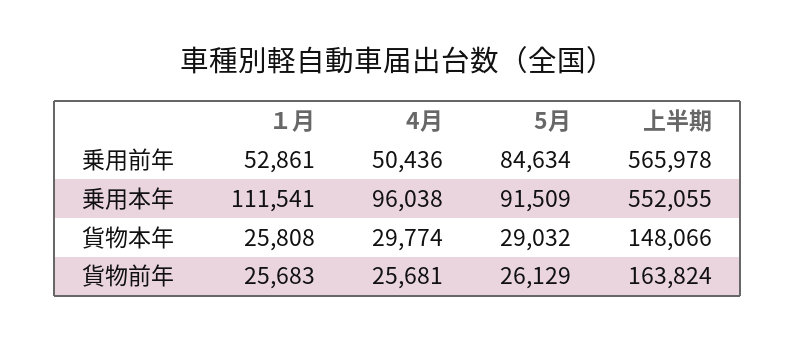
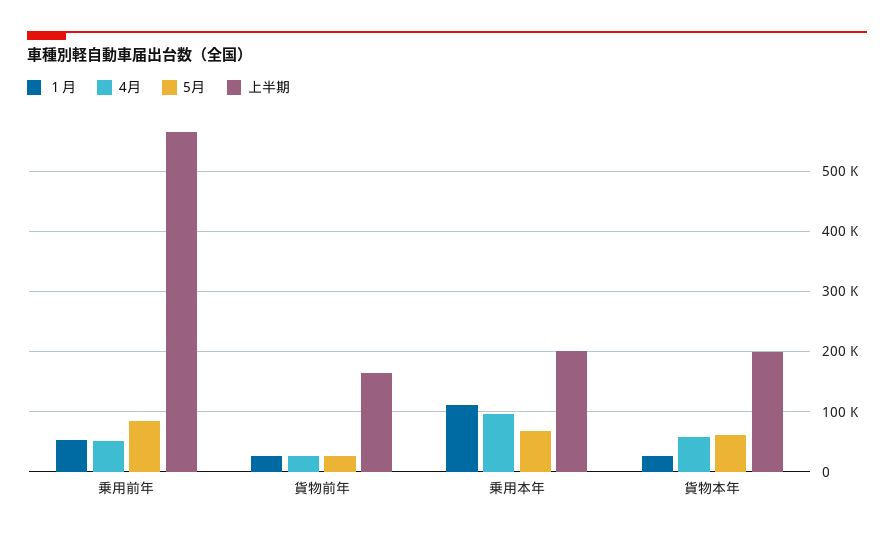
5月, 乗用本年: 91509 -> 70000
上半期, 乗用本年: 552055 -> 200000
4月, 貨物本年: 29774 -> 60000
5月, 貨物本年: 29032 -> 60000
上半期, 貨物本年: 148066 -> 200000

